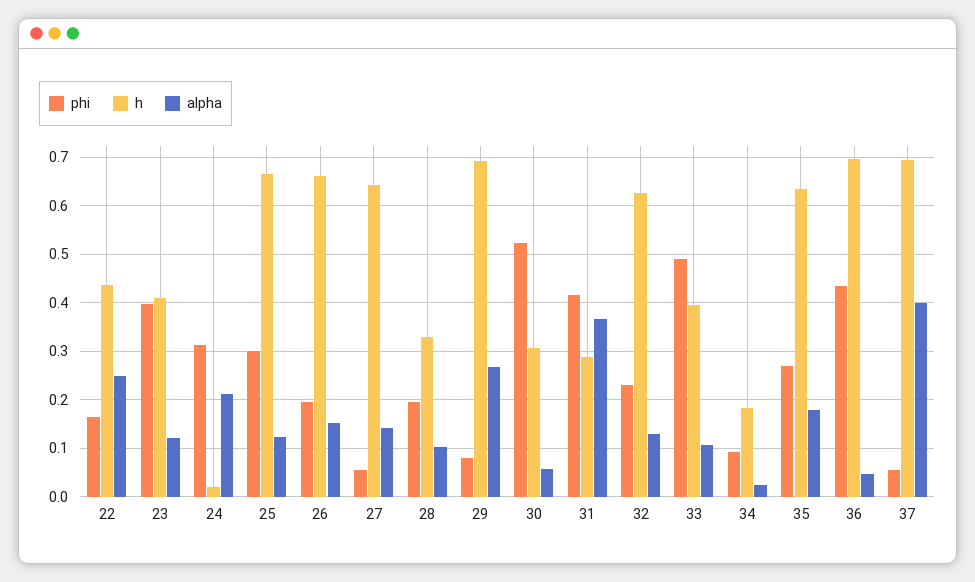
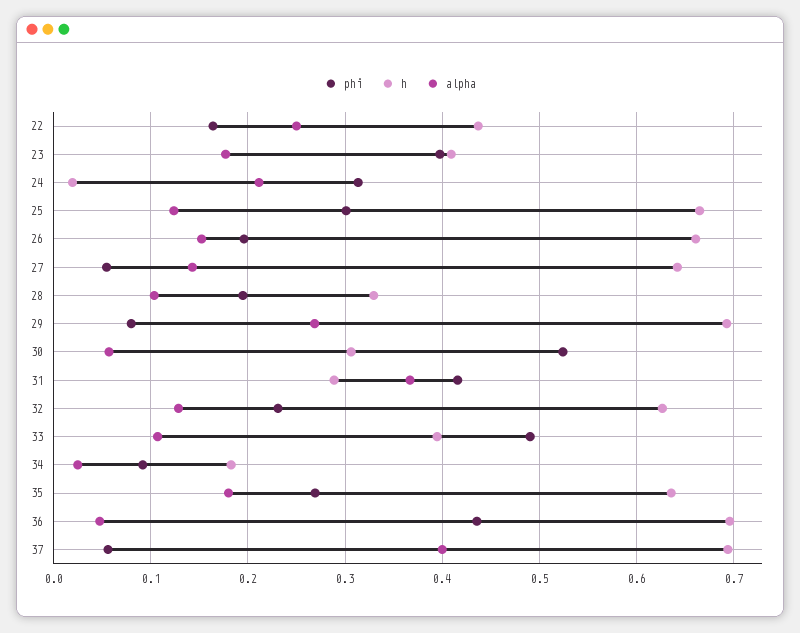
alpha, 23: 0.12 -> 0.18

